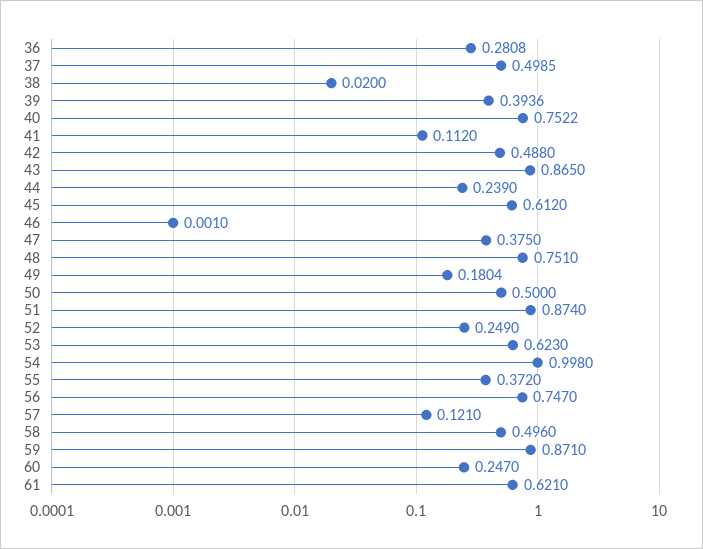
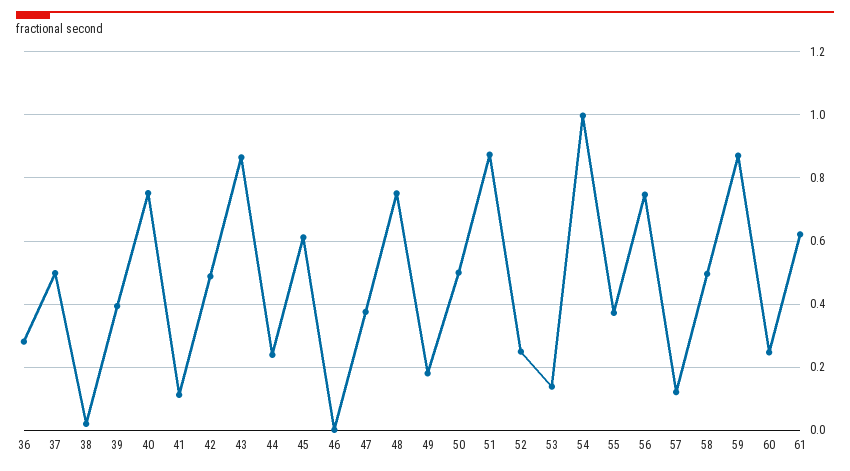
53: 0.623 -> 0.14

